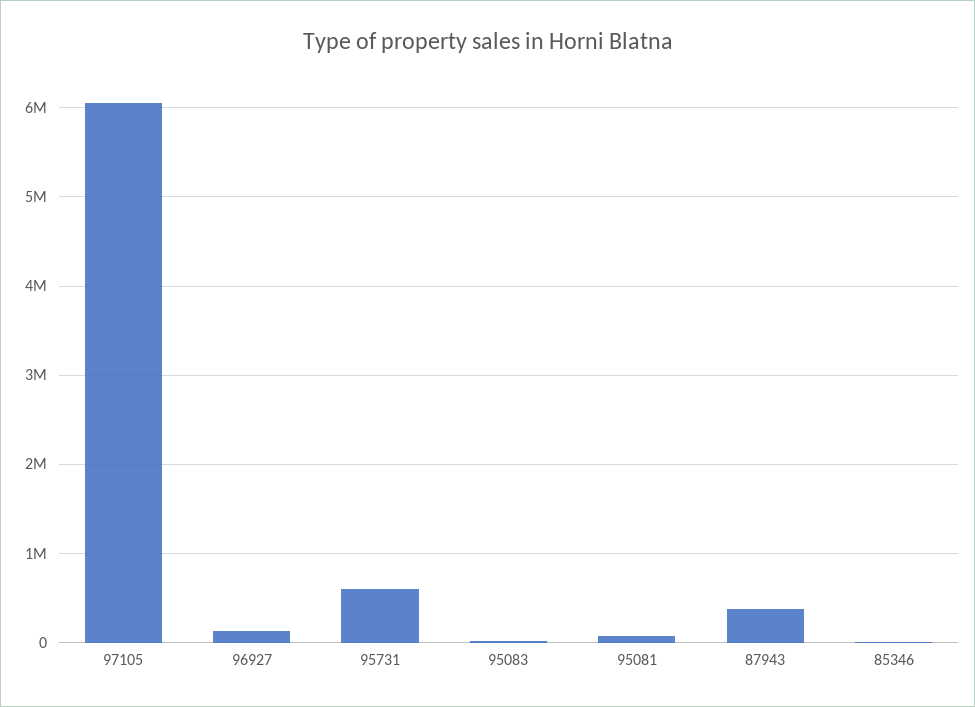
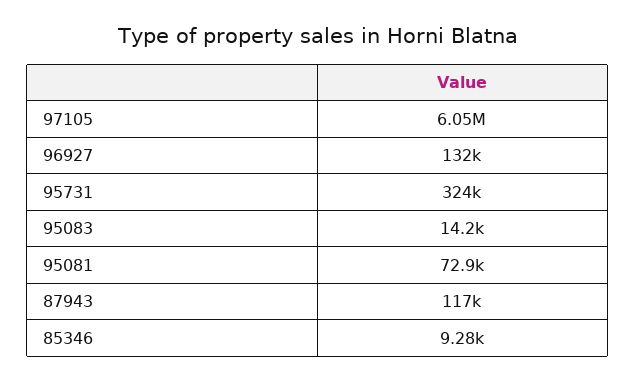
95731: 600000 -> 324000
87943: 400000 -> 117000

